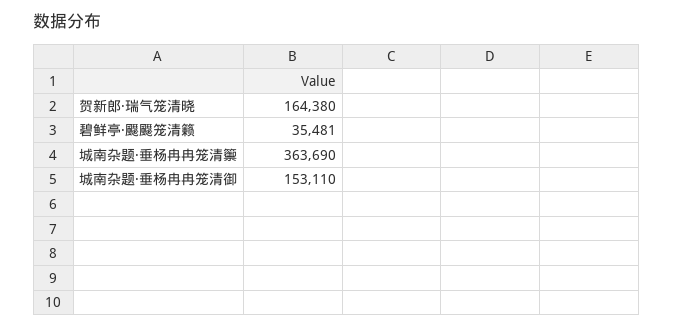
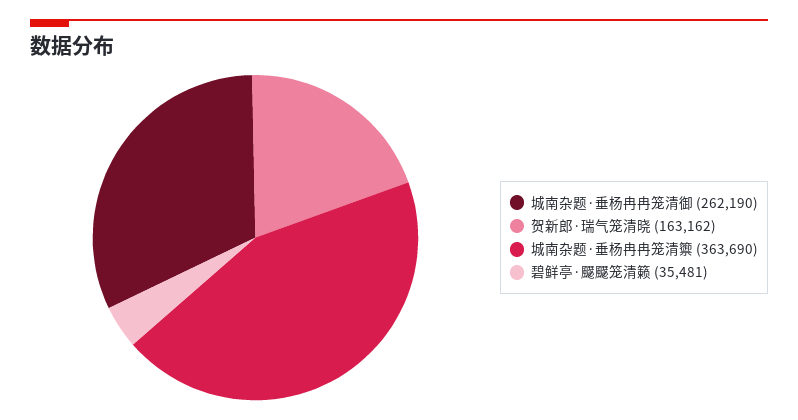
贺新郎·瑞气笼清晓: 164380 -> 163162
城南杂题·垂杨冉冉笼清御: 153110 -> 262190

